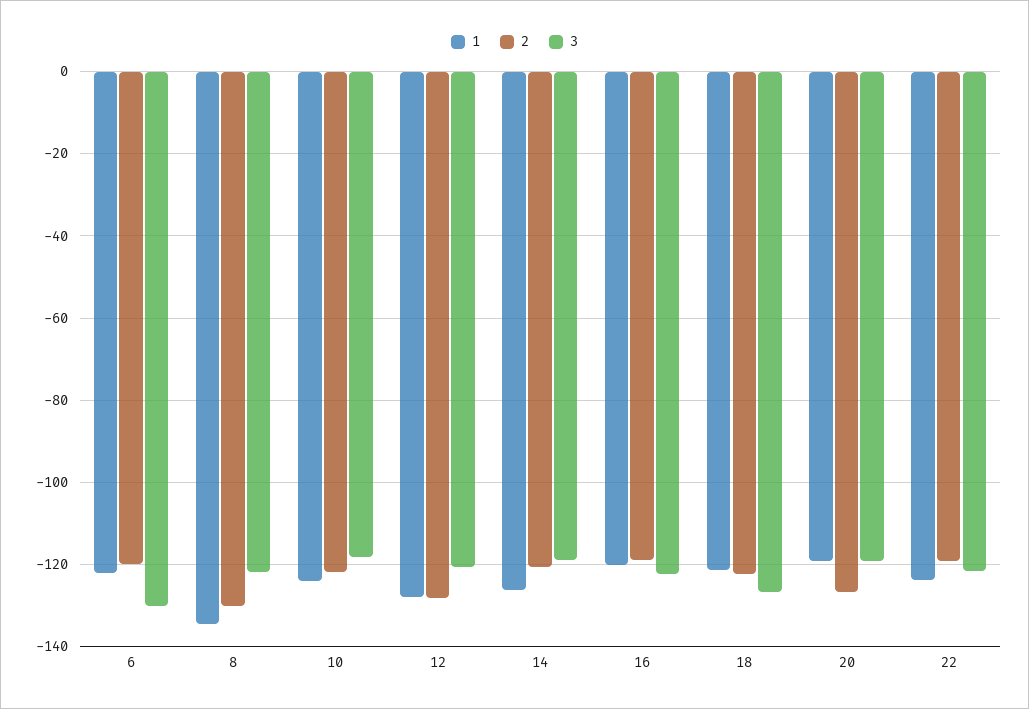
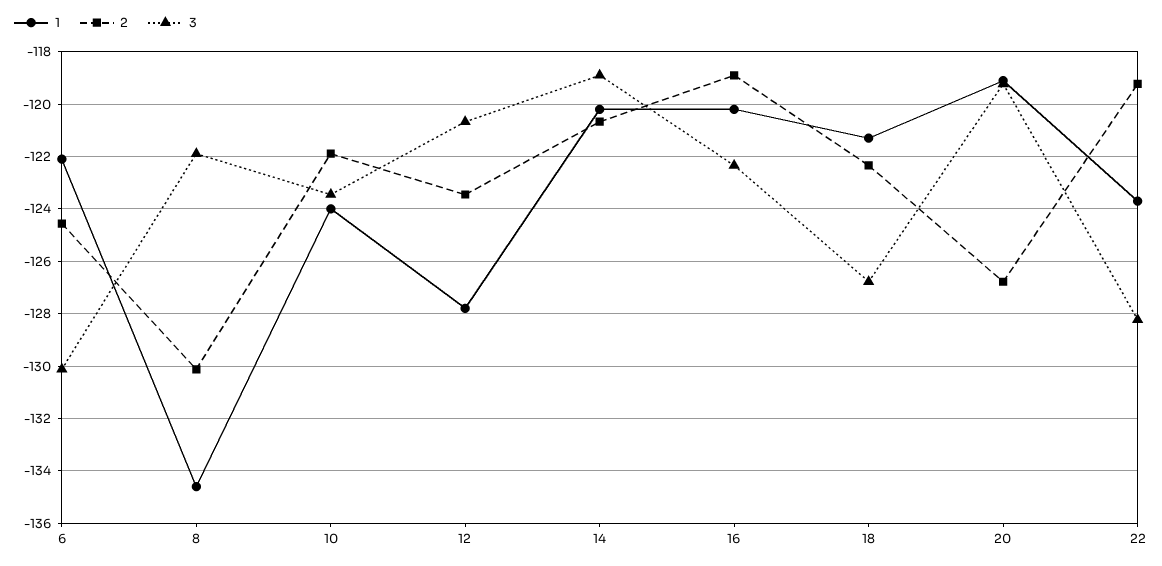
2, 6: -120 -> -124.5
3, 10: -118 -> -123.5
2, 12: -128 -> -123.5
1, 14: -126 -> -120.25
3, 22: -122 -> -128.25

